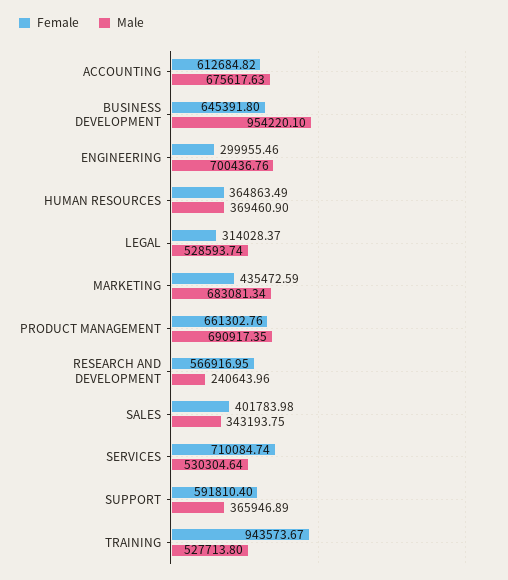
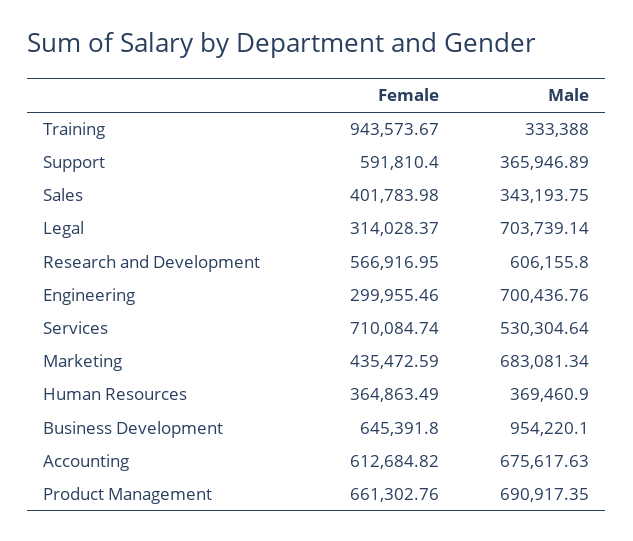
Male, LEGAL: 528593.74 -> 703739.14
Male, RESEARCH AND DEVELOPMENT: 240643.96 -> 606155.8
Male, TRAINING: 527713.8 -> 333388

